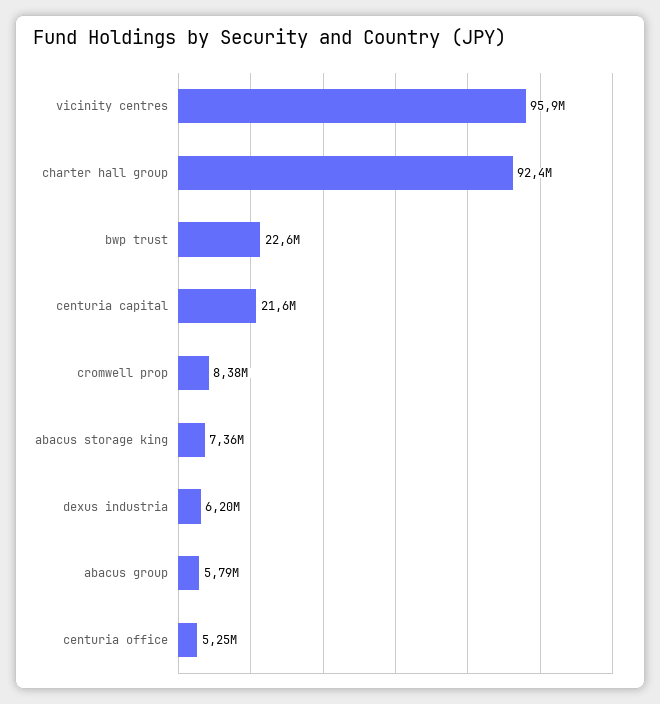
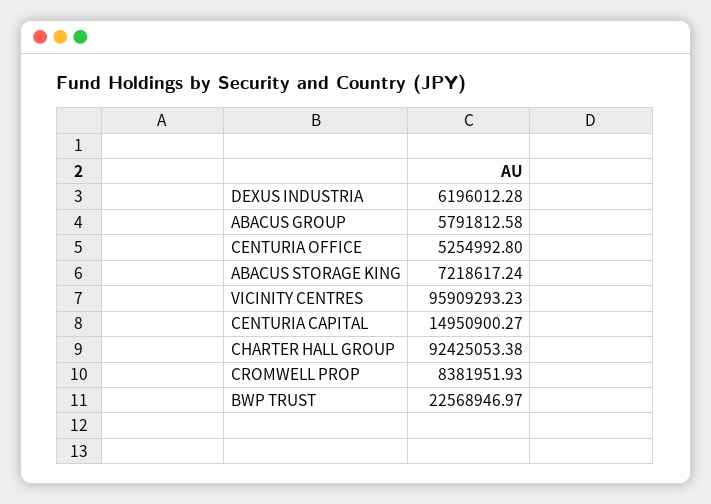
centuria capital: 21600000 -> 14950900.27
abacus storage king: 7360000 -> 7218617.24

